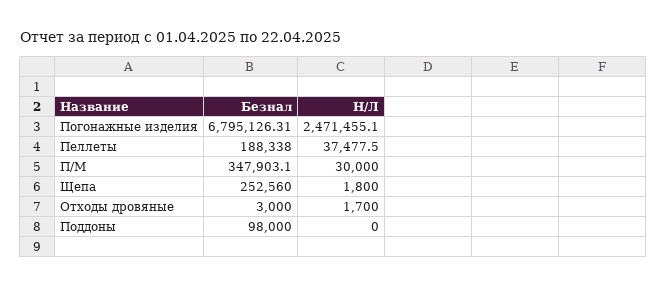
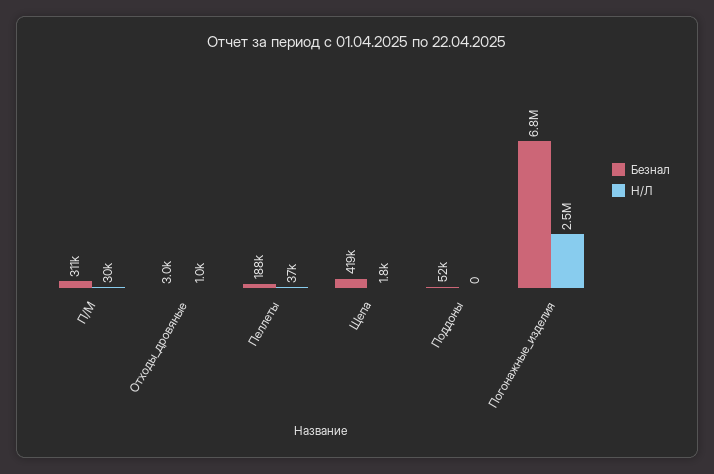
Безнал, П/М: 347903.1 -> 311000
Безнал, Щепа: 252560 -> 419000
Н/Л, Отходы дровяные: 1700 -> 1000
Безнал, Поддоны: 98000 -> 52000

